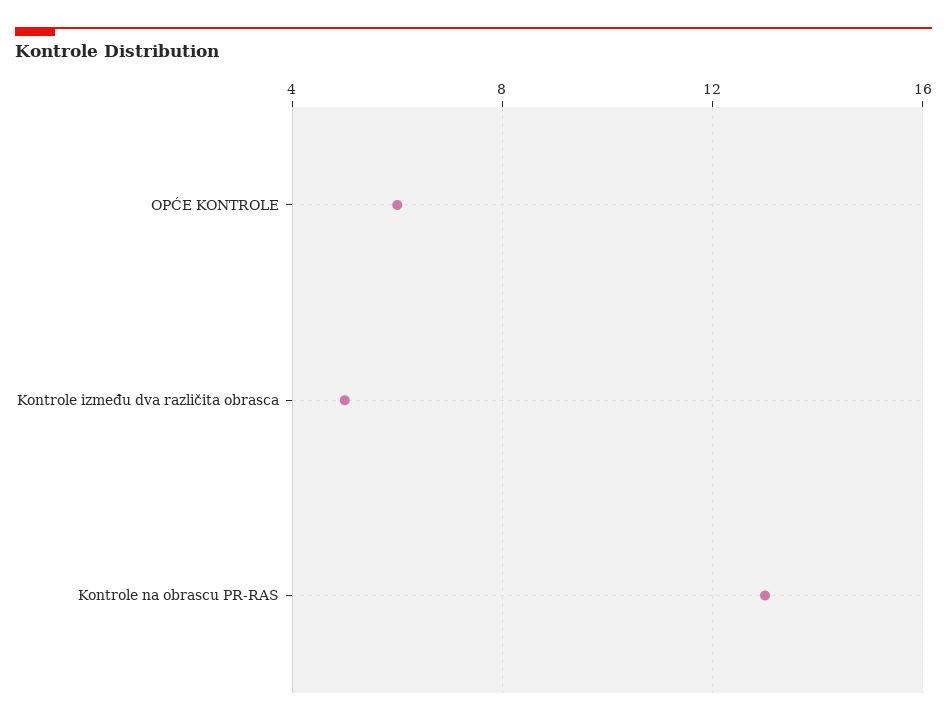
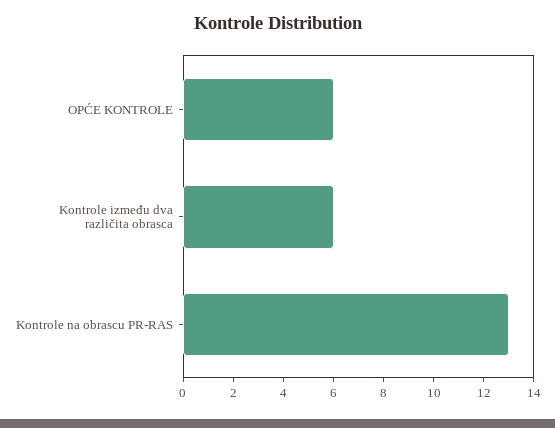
Kontrole između dva različita obrasca: 5 -> 6

